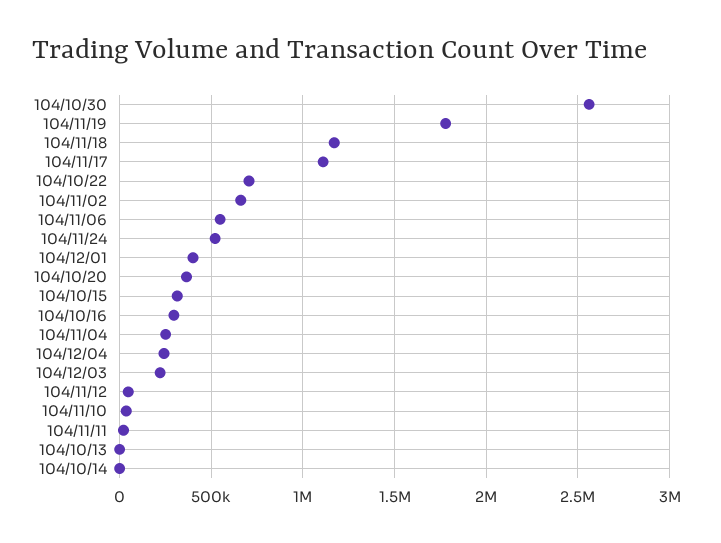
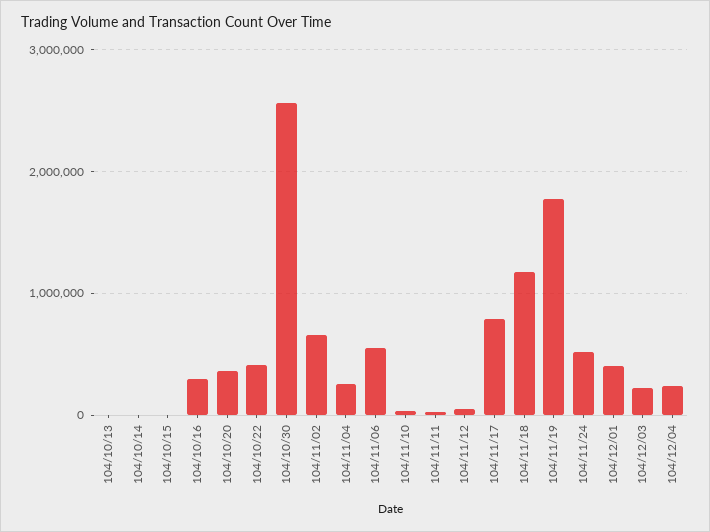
104/11/17: 1100000 -> 800000
104/10/22: 700000 -> 400000
104/10/15: 300000 -> 0

